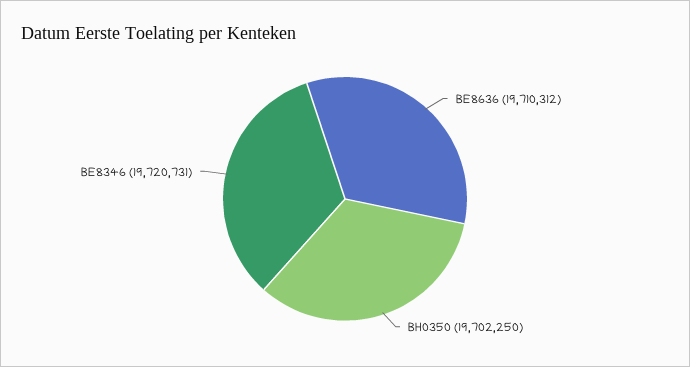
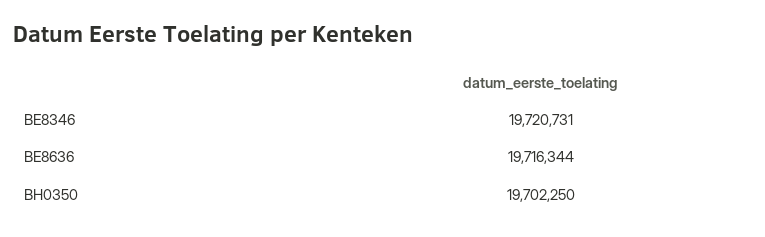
BE8636: 19710312 -> 19716344

